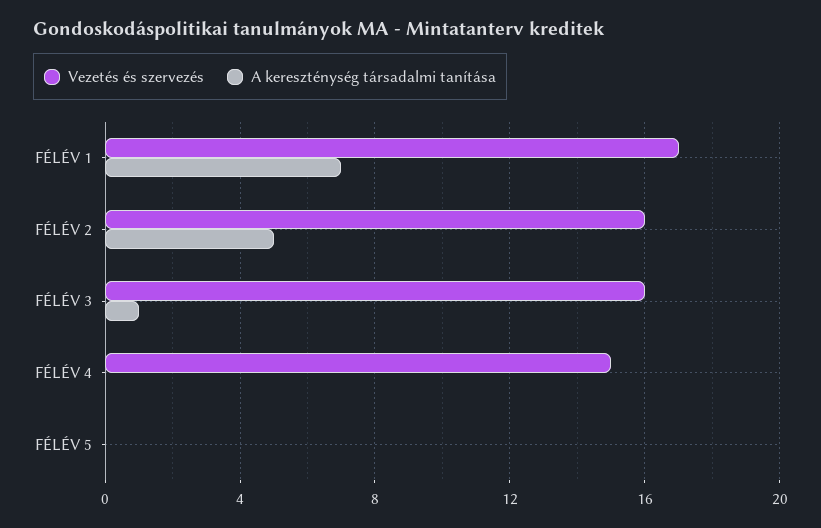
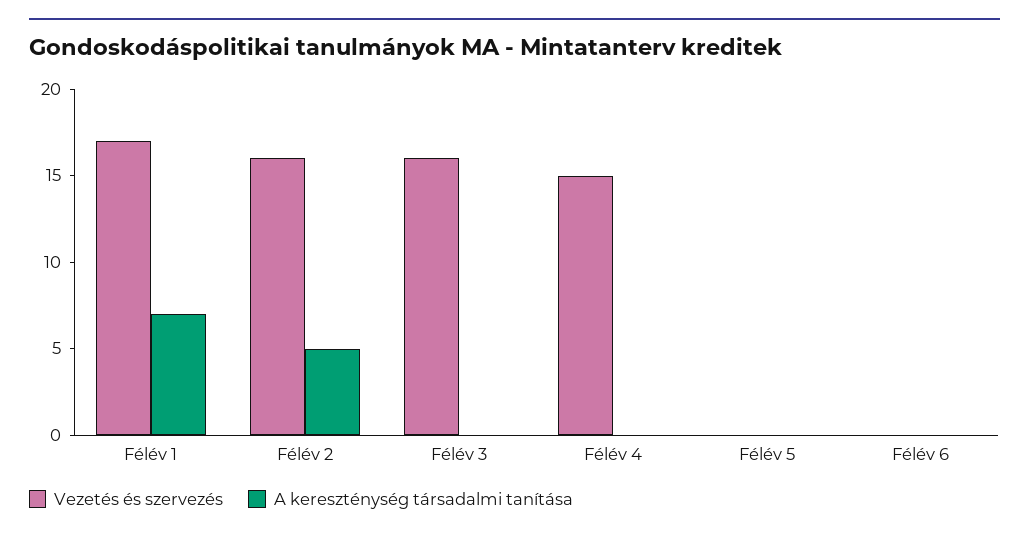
A kereszténység társadalmi tanítása, FÉLÉV 3: 1 -> 0
Vezetés és szervezés, Félév 6: none -> 0
A kereszténység társadalmi tanítása, Félév 6: none -> 0

